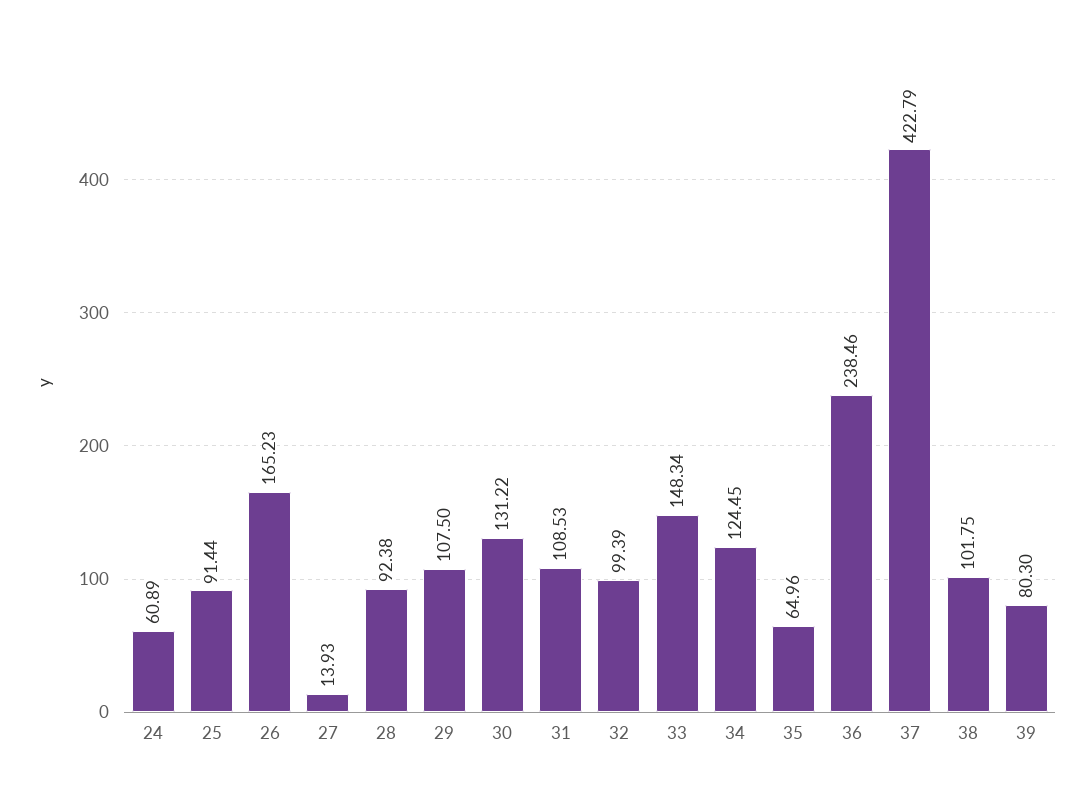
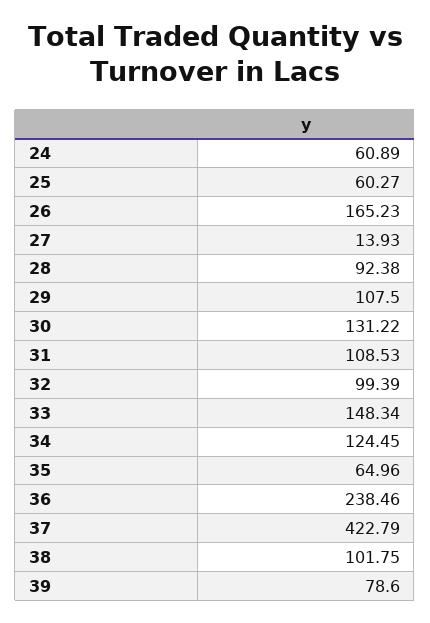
25: 91.44 -> 60.27
39: 80.3 -> 78.6

